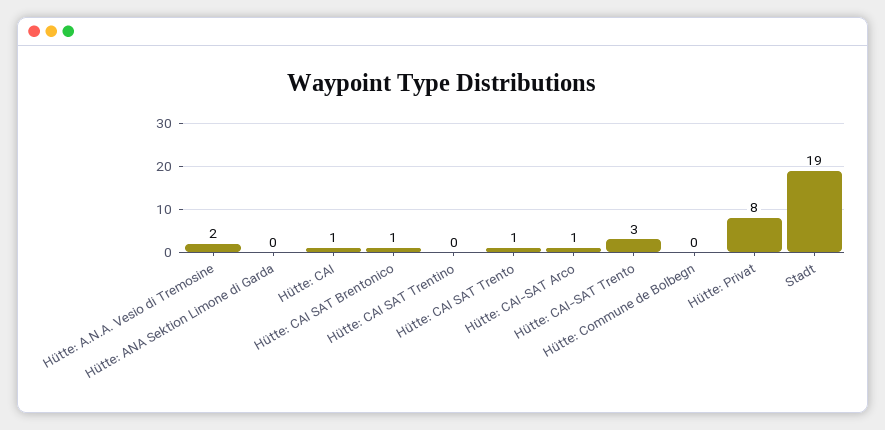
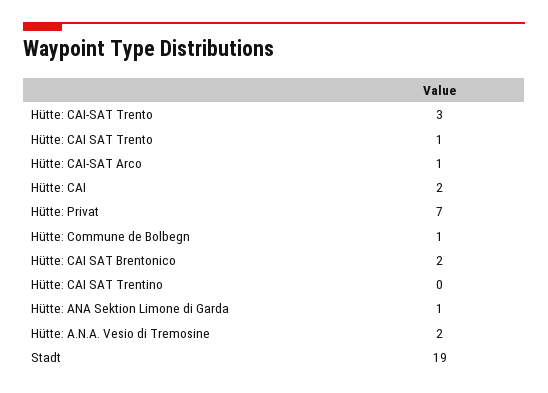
Hütte: ANA Sektion Limone di Garda: 0 -> 1
Hütte: CAI: 1 -> 2
Hütte: CAI SAT Brentonico: 1 -> 2
Hütte: Commune de Bolbegn: 0 -> 1
Hütte: Privat: 8 -> 7

